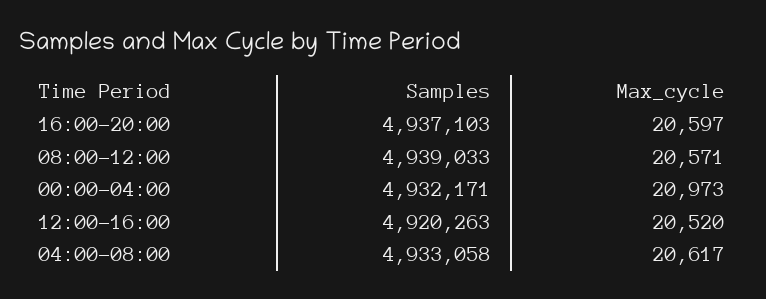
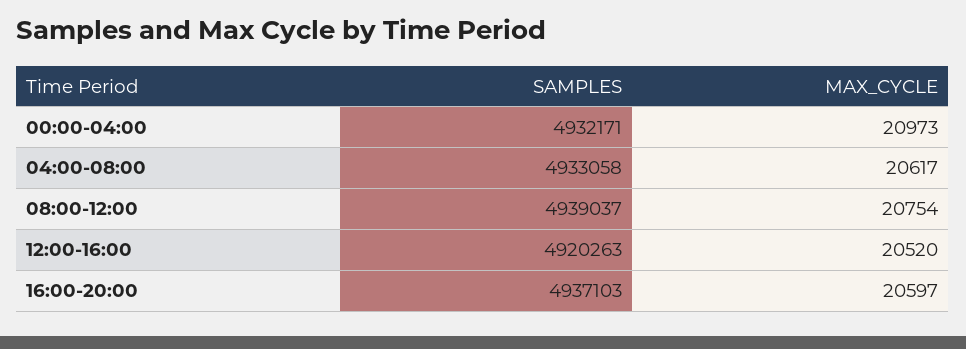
Samples, 08:00-12:00: 4939033 -> 4939037
Max_cycle, 08:00-12:00: 20571 -> 20754

